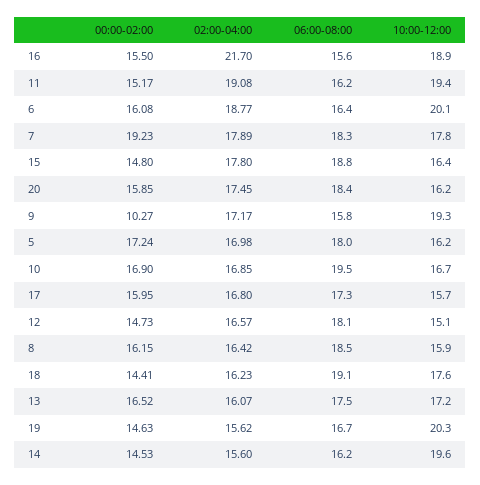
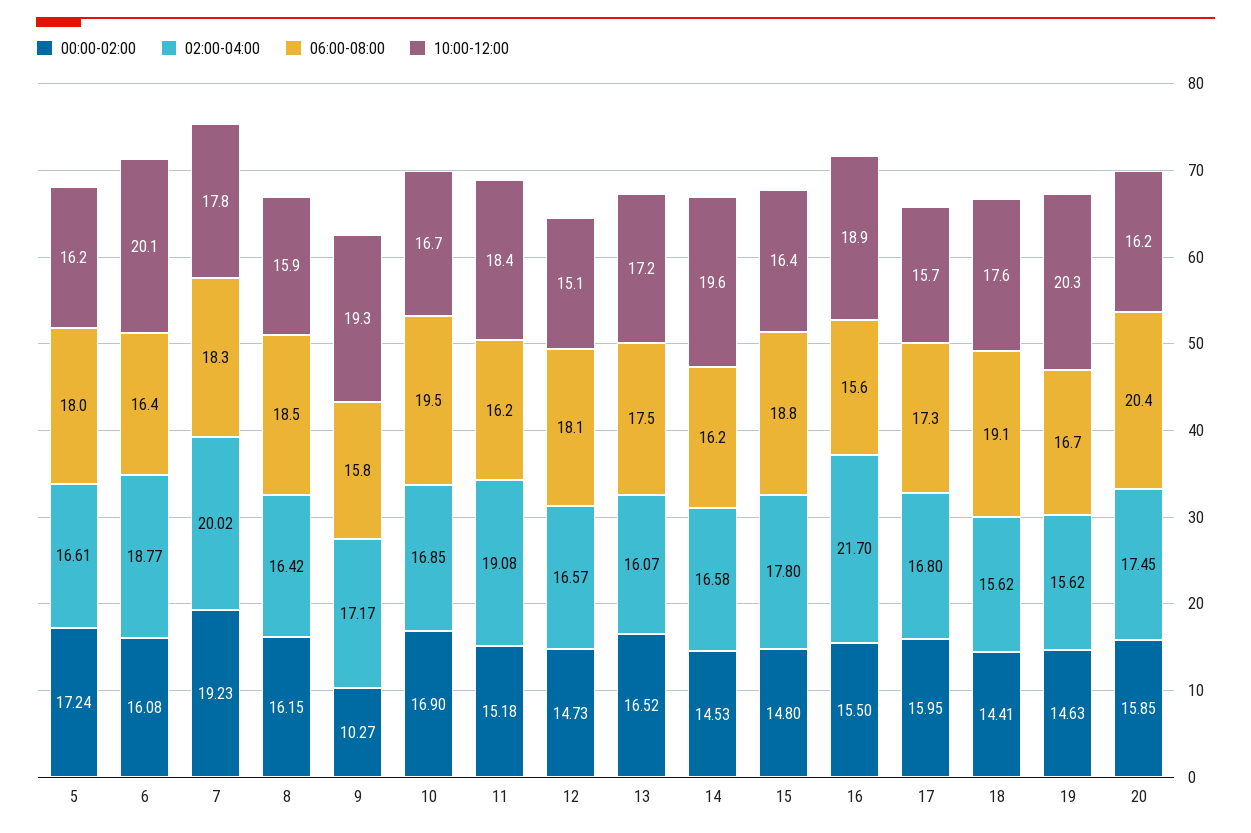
00:00-02:00, 11: 15.17 -> 15.18
10:00-12:00, 11: 19.4 -> 18.4
02:00-04:00, 7: 17.89 -> 20.02
06:00-08:00, 20: 18.4 -> 20.4
02:00-04:00, 5: 16.98 -> 16.61
02:00-04:00, 18: 16.23 -> 15.62
02:00-04:00, 14: 15.6 -> 16.58

